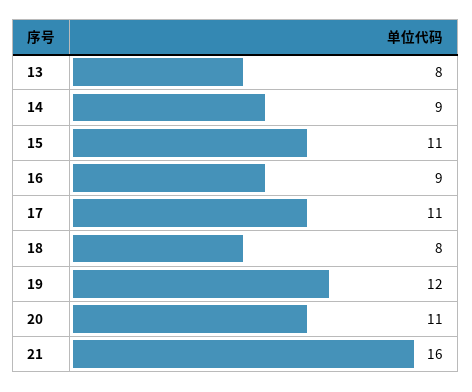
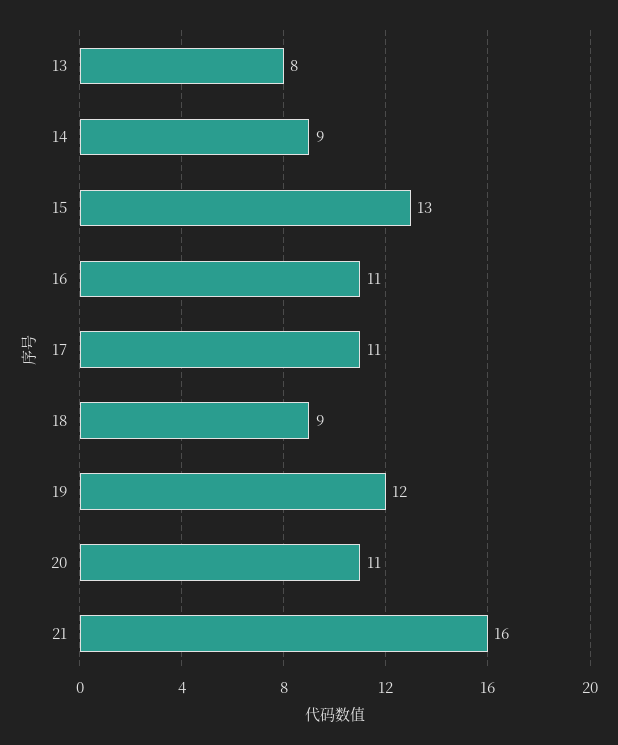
15: 11 -> 13
16: 9 -> 11
18: 8 -> 9

